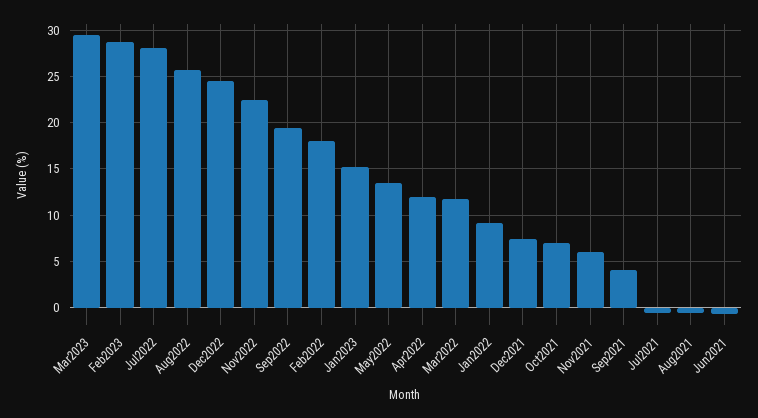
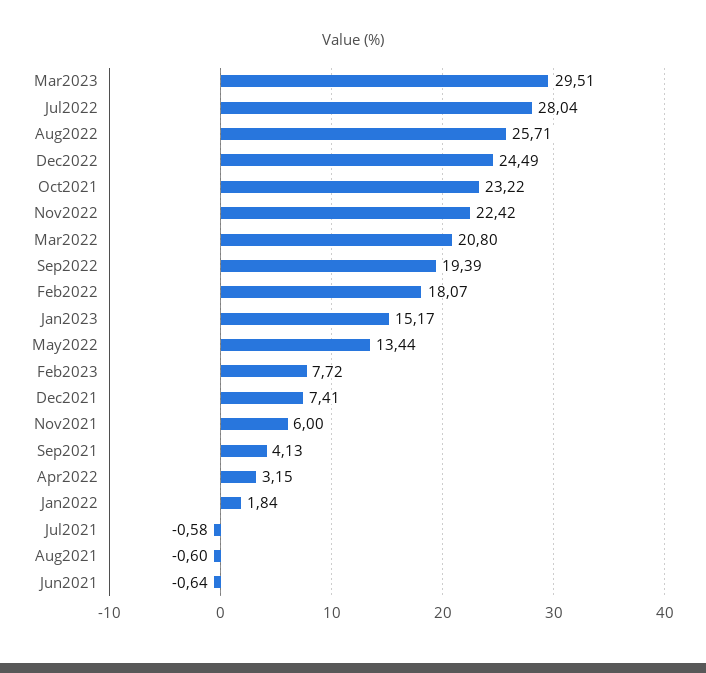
Feb2023: 29 -> 7.72
Apr2022: 12 -> 3.15
Mar2022: 12 -> 20.8
Jan2022: 9 -> 1.84
Oct2021: 7 -> 23.22

